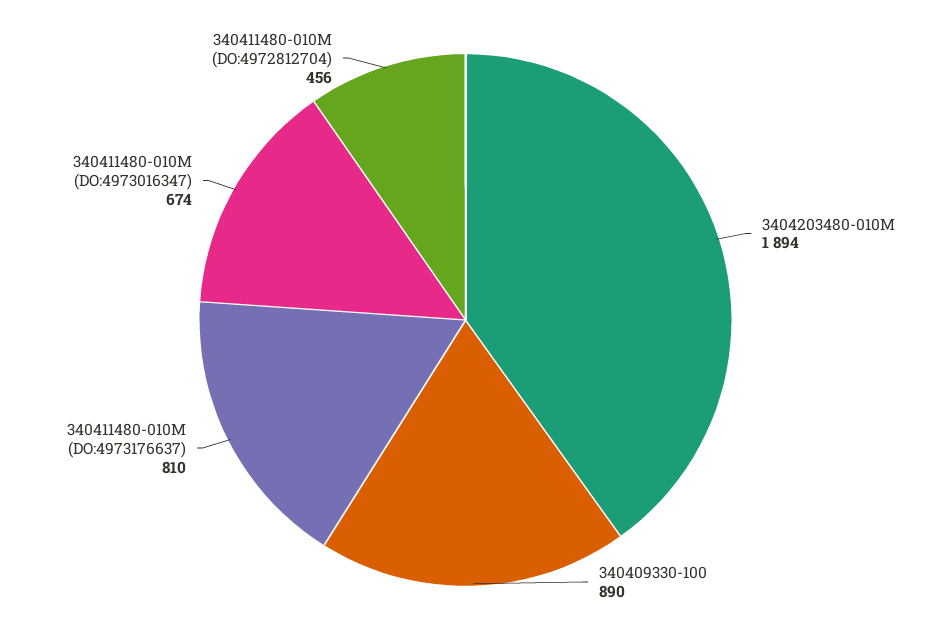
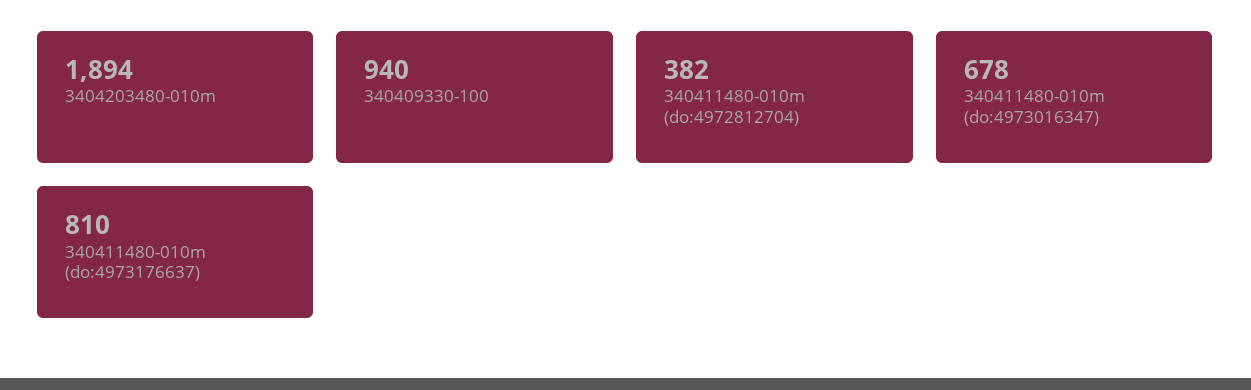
340409330-100: 890 -> 940
340411480-010M (DO:4973016347): 674 -> 678
340411480-010M (DO:4972812704): 456 -> 382

